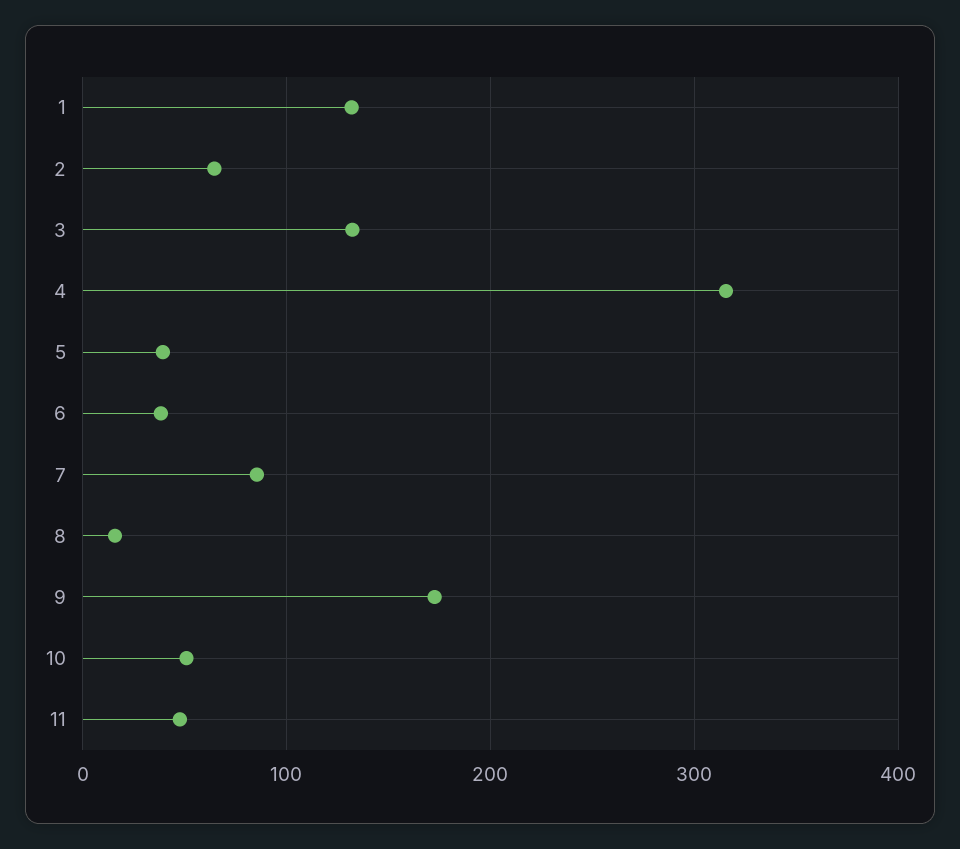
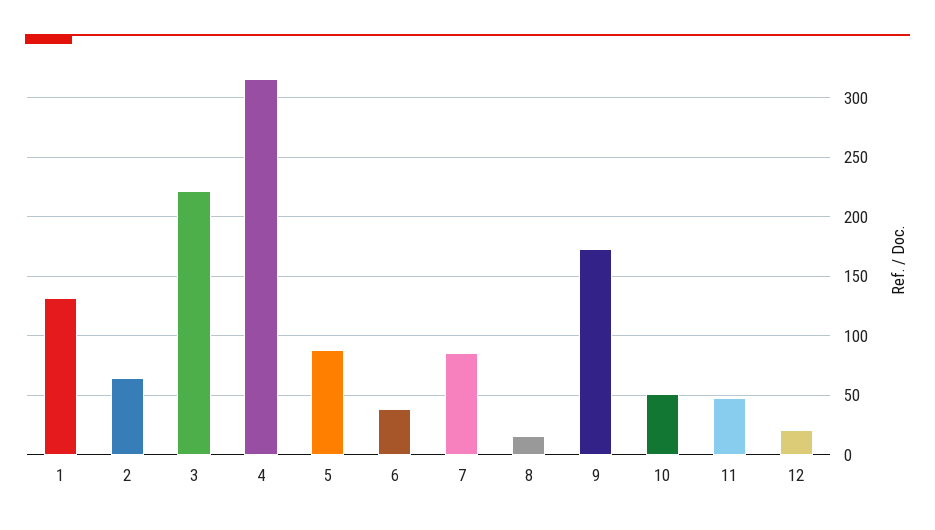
3: 130 -> 220
5: 40 -> 90
12: none -> 20

